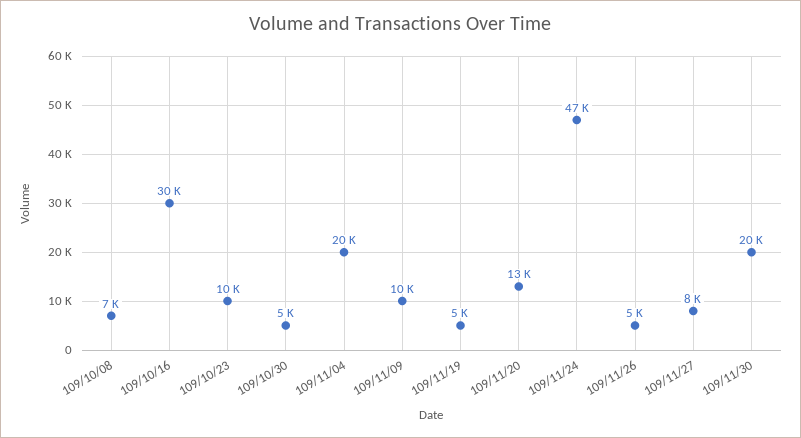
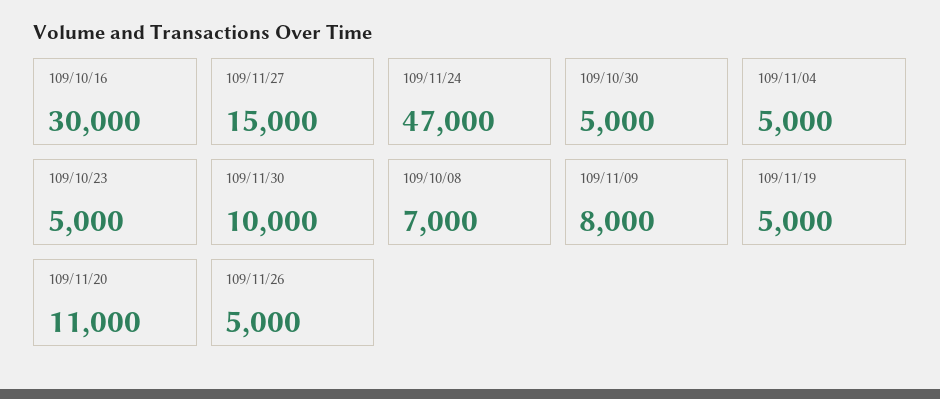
109/10/23: 10000 -> 5000
109/11/04: 20000 -> 5000
109/11/09: 10000 -> 8000
109/11/20: 13000 -> 11000
109/11/27: 8000 -> 15000
109/11/30: 20000 -> 10000

